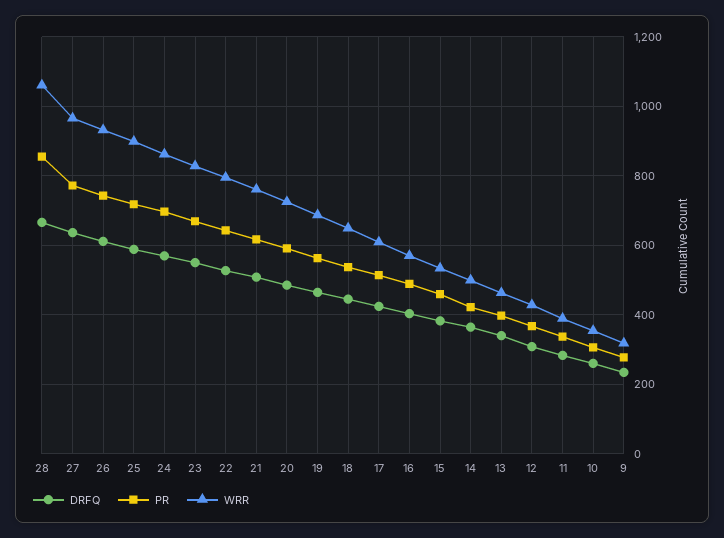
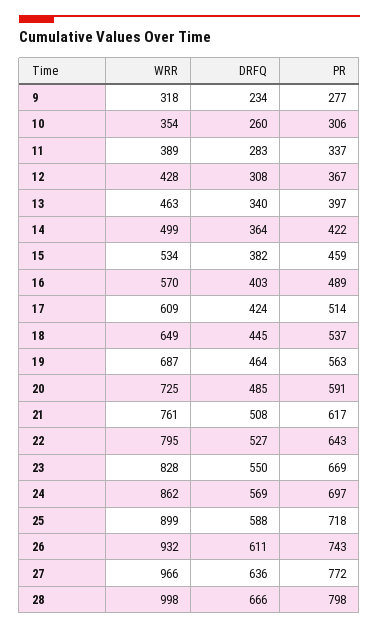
PR, 28: 860 -> 798
WRR, 28: 1060 -> 998

